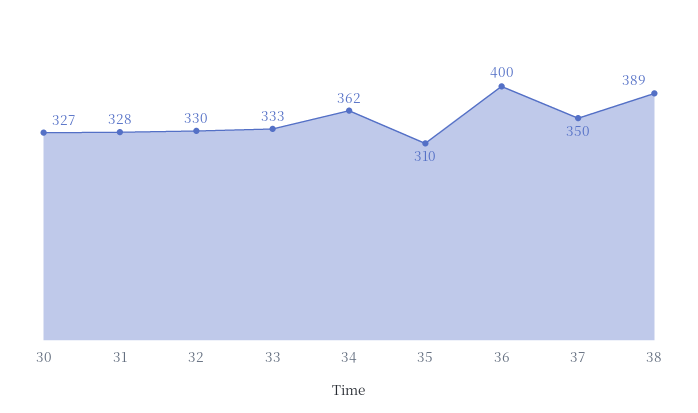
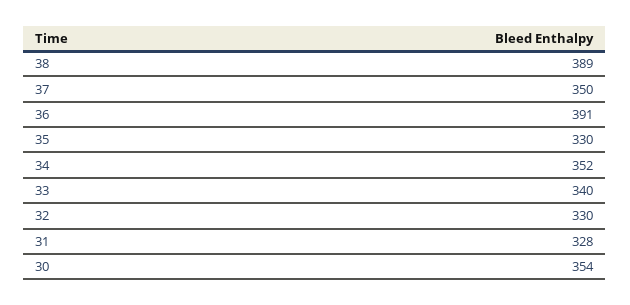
30: 327 -> 354
33: 333 -> 340
34: 362 -> 352
35: 310 -> 330
36: 400 -> 391

